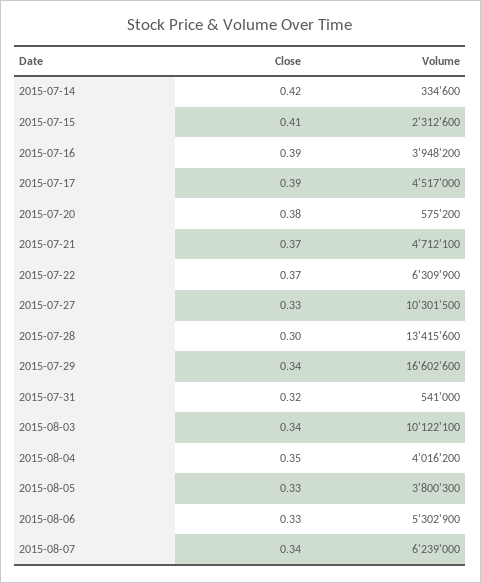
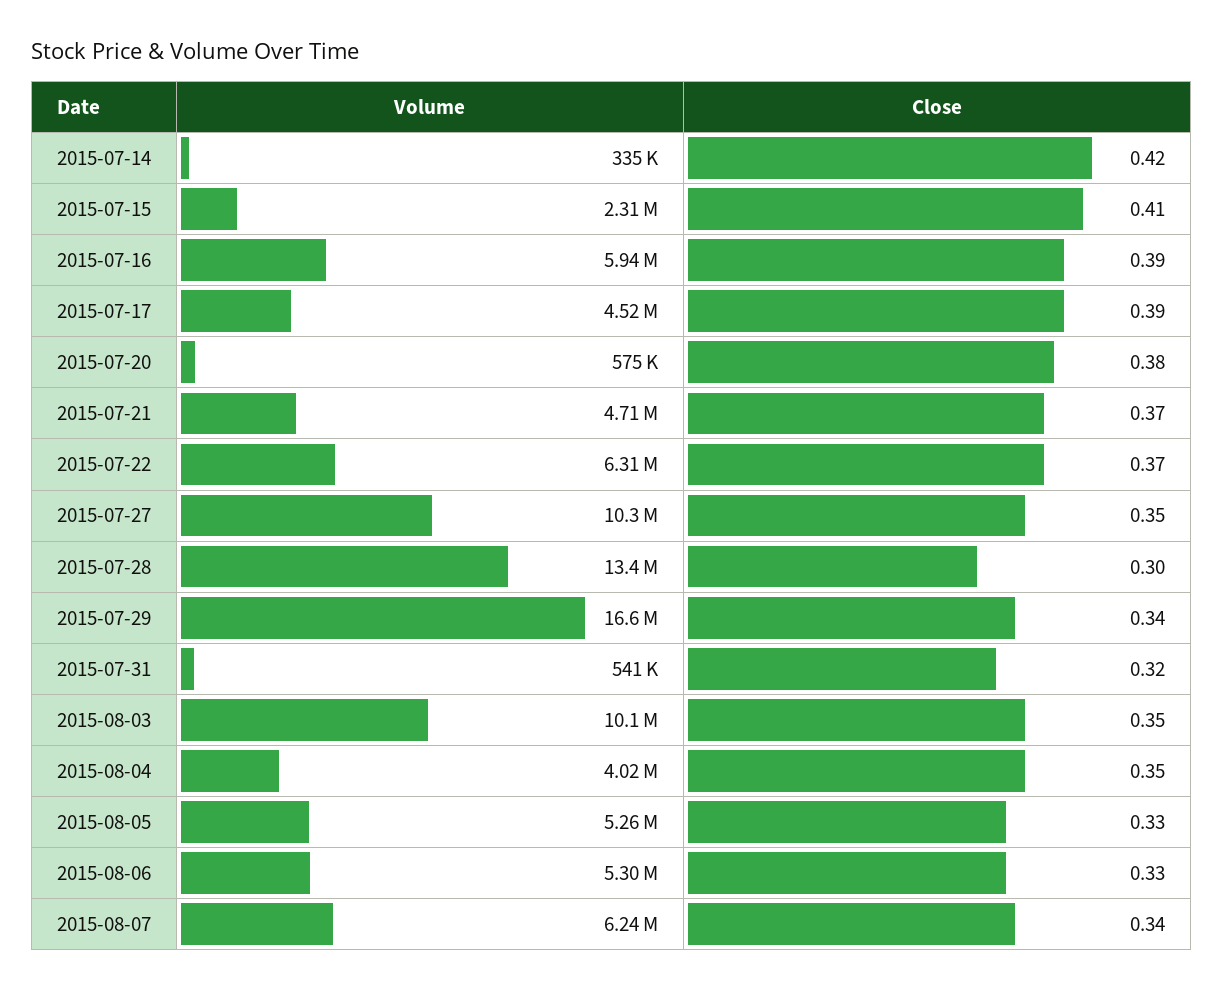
Volume, 2015-07-16: 3948200 -> 5940000
Close, 2015-07-27: 0.33 -> 0.35
Close, 2015-08-03: 0.34 -> 0.35
Volume, 2015-08-05: 3800300 -> 5260000

